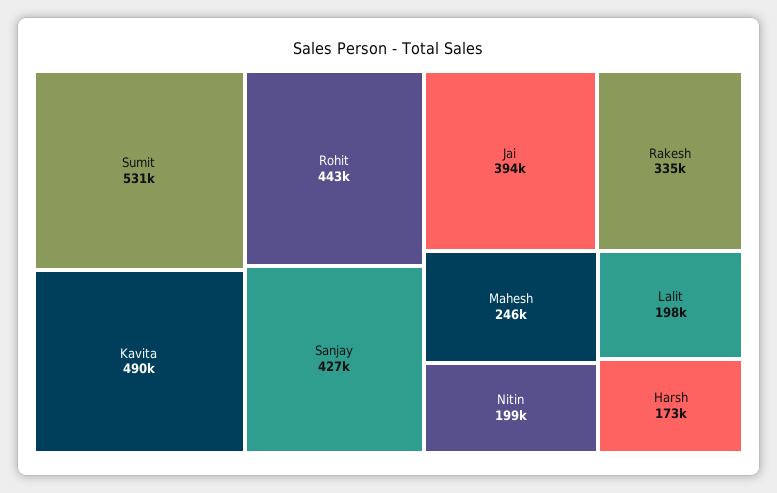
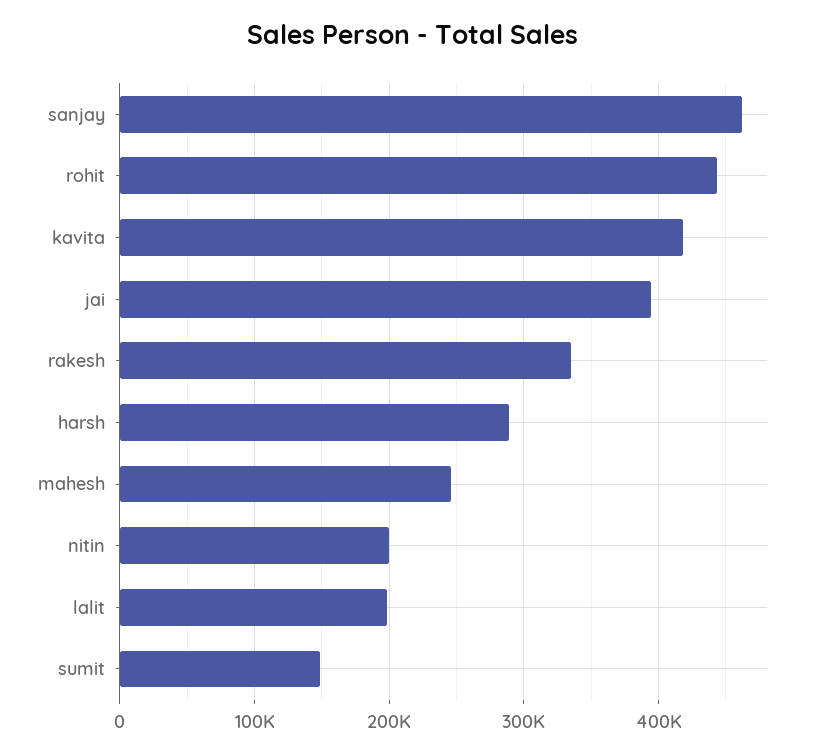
Sumit: 531000 -> 150000
Kavita: 490000 -> 420000
Sanjay: 427000 -> 460000
Harsh: 173000 -> 290000

